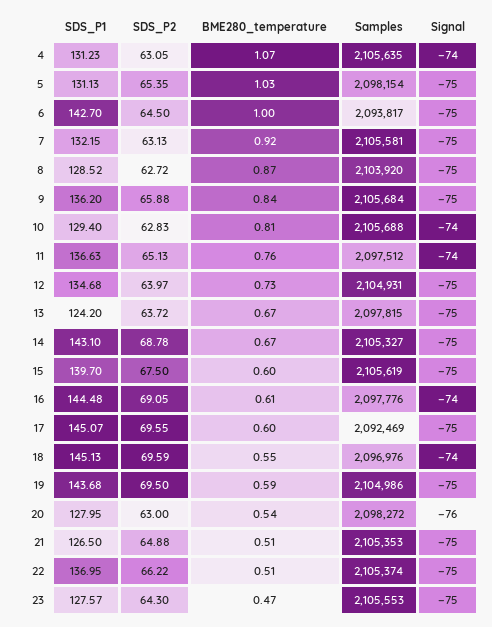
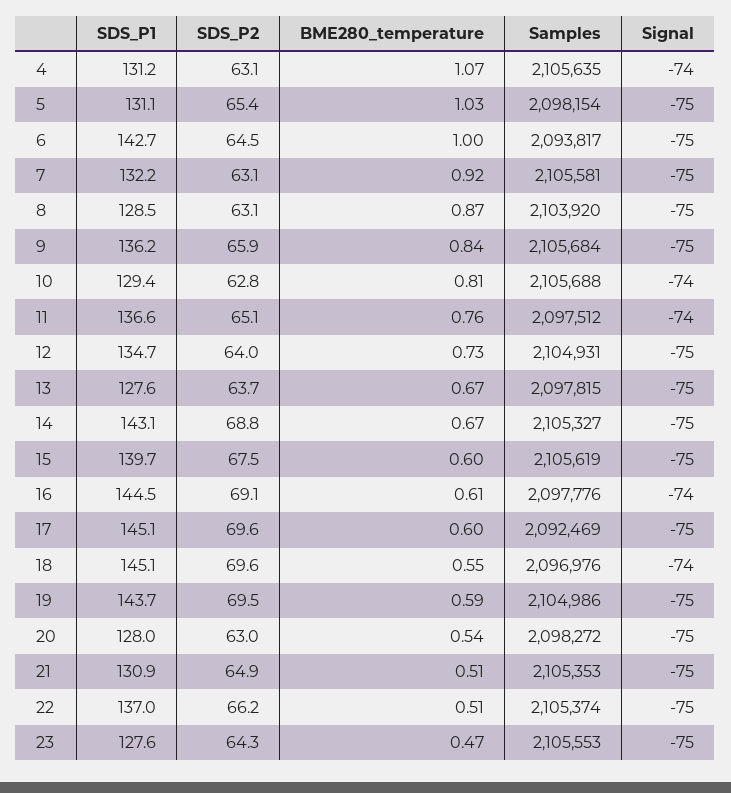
SDS_P2, 8: 62.72 -> 63.1
SDS_P1, 13: 124.2 -> 127.6
Signal, 20: -76 -> -75
SDS_P1, 21: 126.5 -> 130.9

